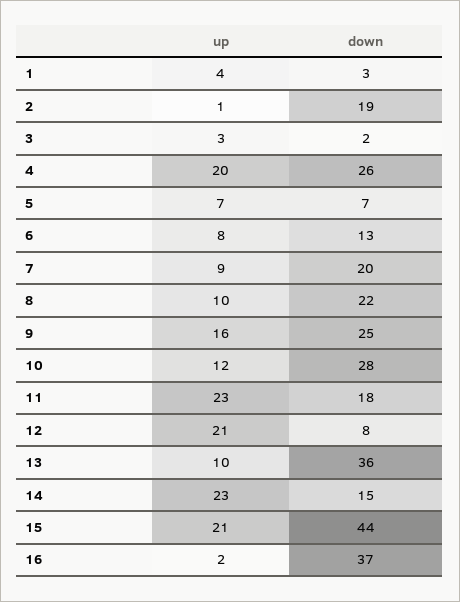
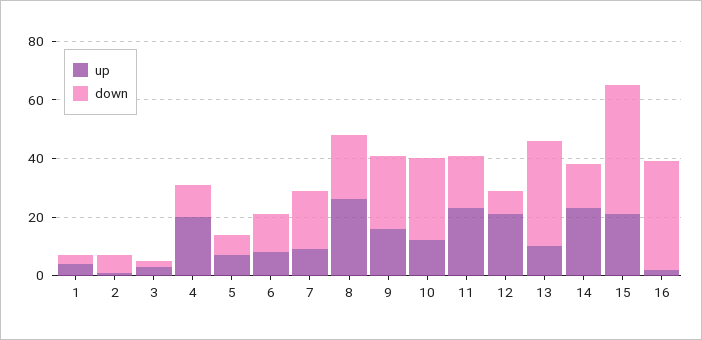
down, 2: 19 -> 5
down, 4: 26 -> 10
up, 8: 10 -> 25

